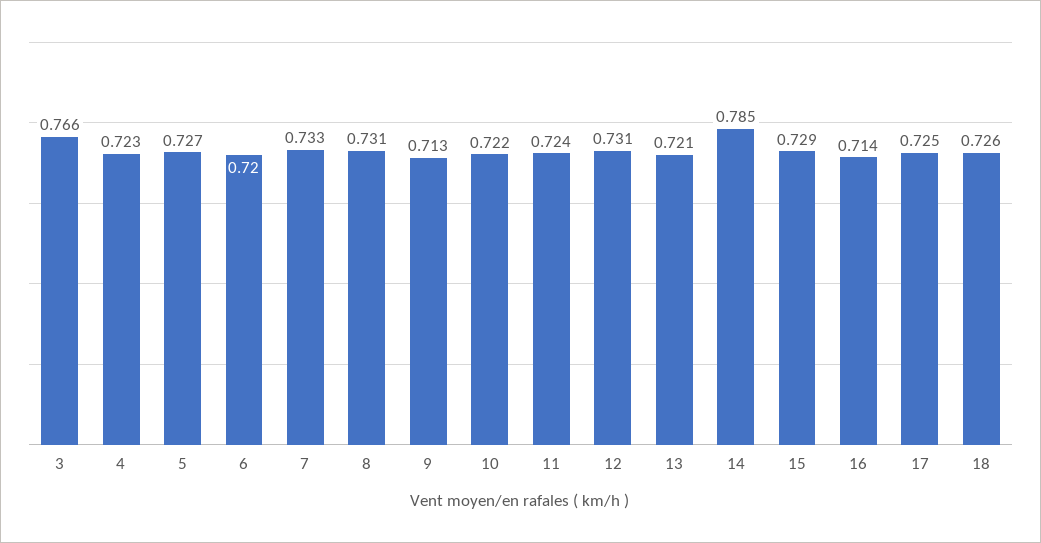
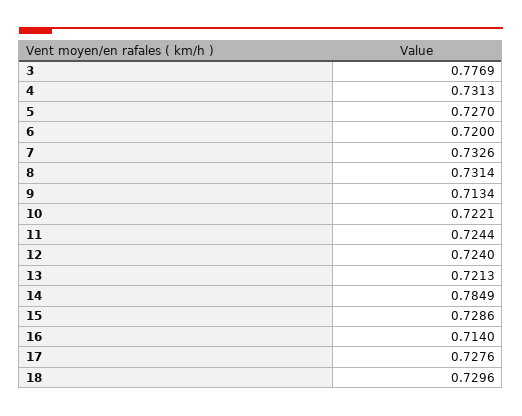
3: 0.766 -> 0.7769
4: 0.723 -> 0.7313
12: 0.731 -> 0.724
17: 0.725 -> 0.7276
18: 0.726 -> 0.7296

